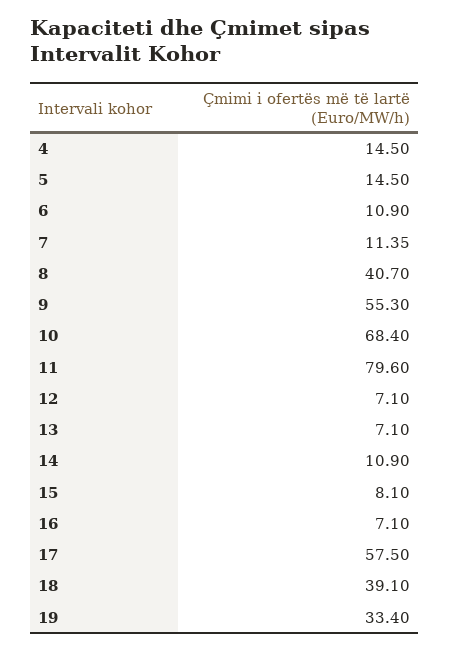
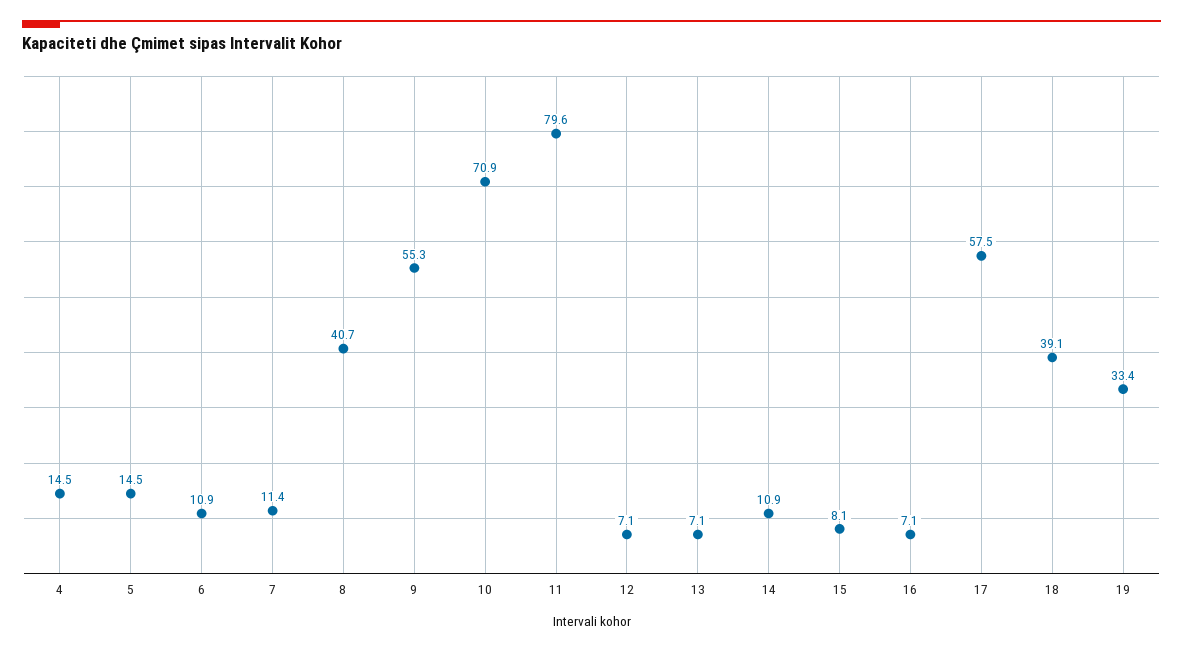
10: 68.4 -> 70.9

